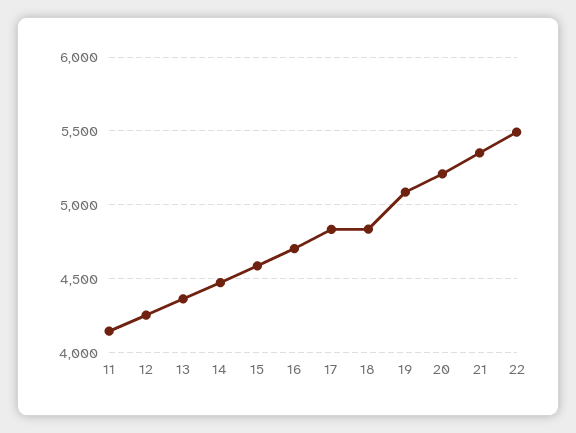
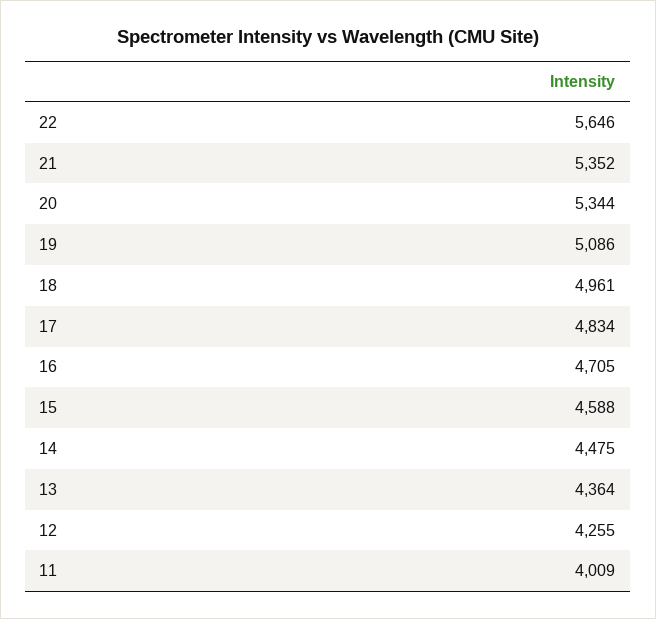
11: 4150 -> 4009
18: 4850 -> 4961
20: 5200 -> 5344
22: 5500 -> 5646

